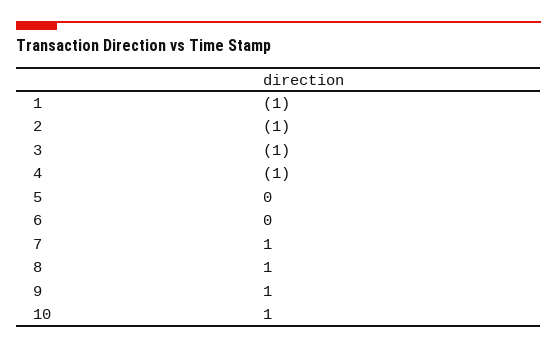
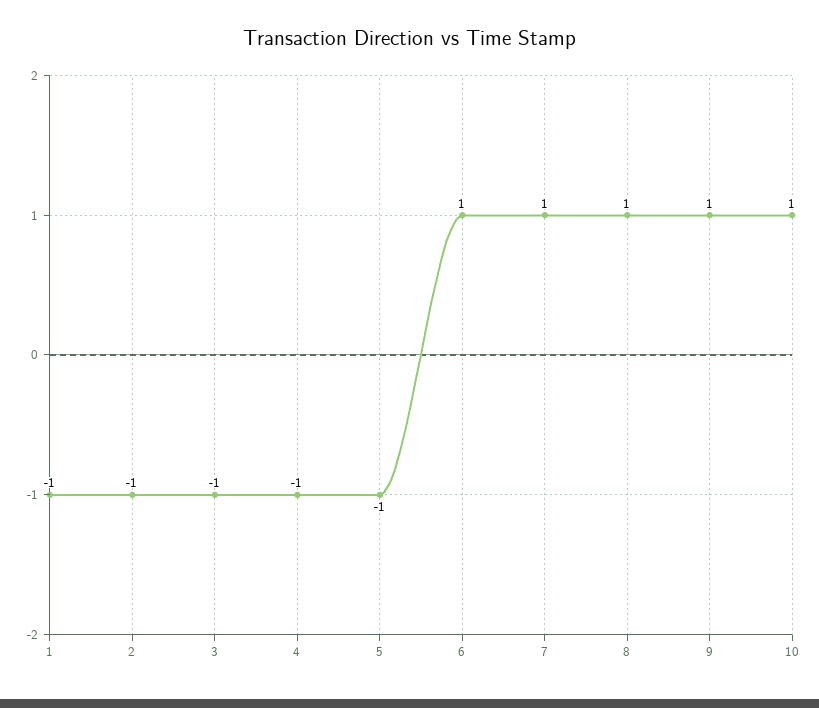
5: 0 -> -1
6: 0 -> 1

